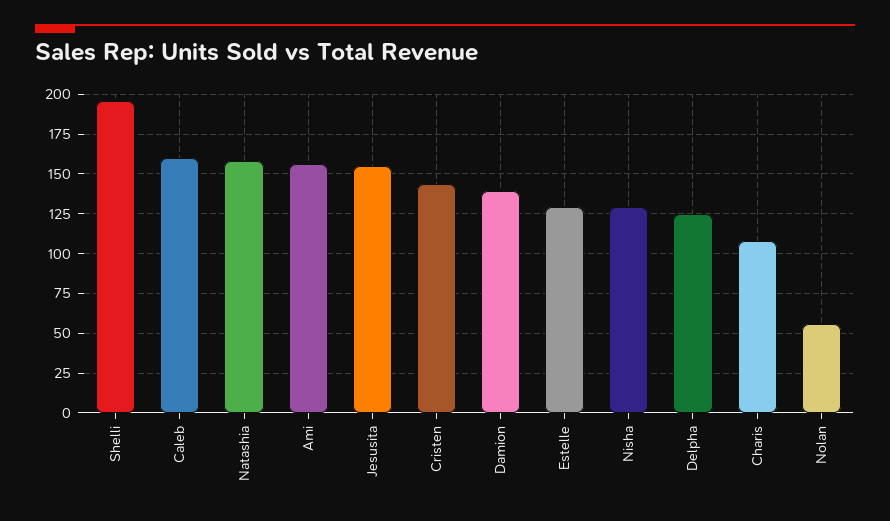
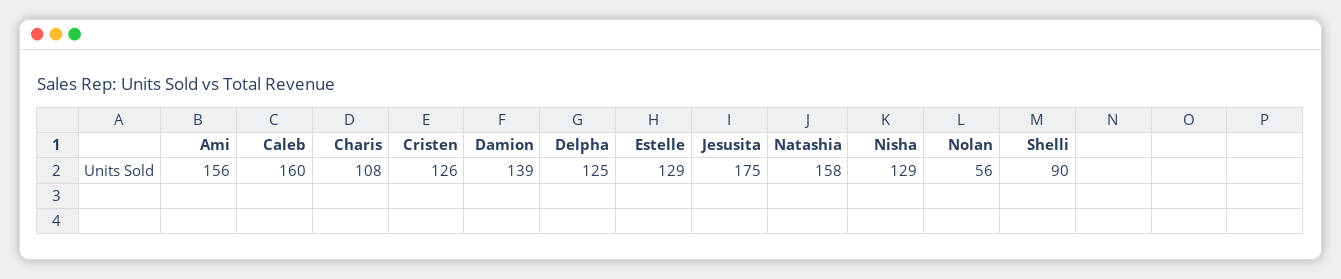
Shelli: 195 -> 90
Jesusita: 155 -> 175
Cristen: 145 -> 126

